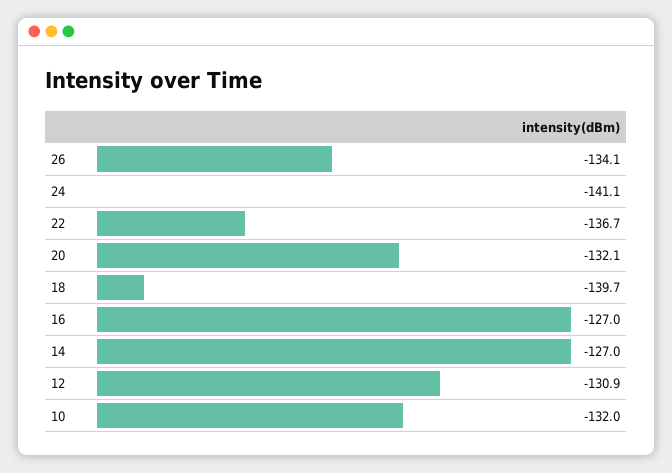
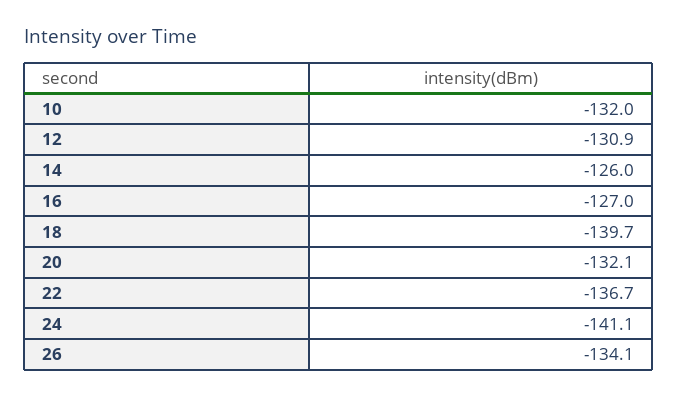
14: -127 -> -126

